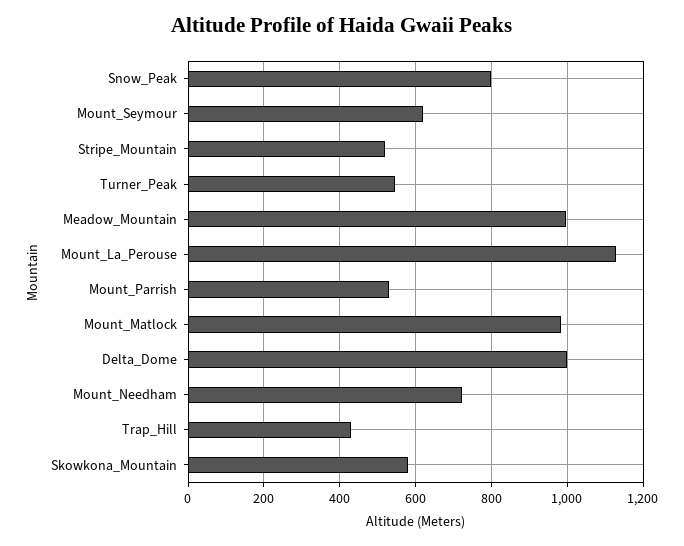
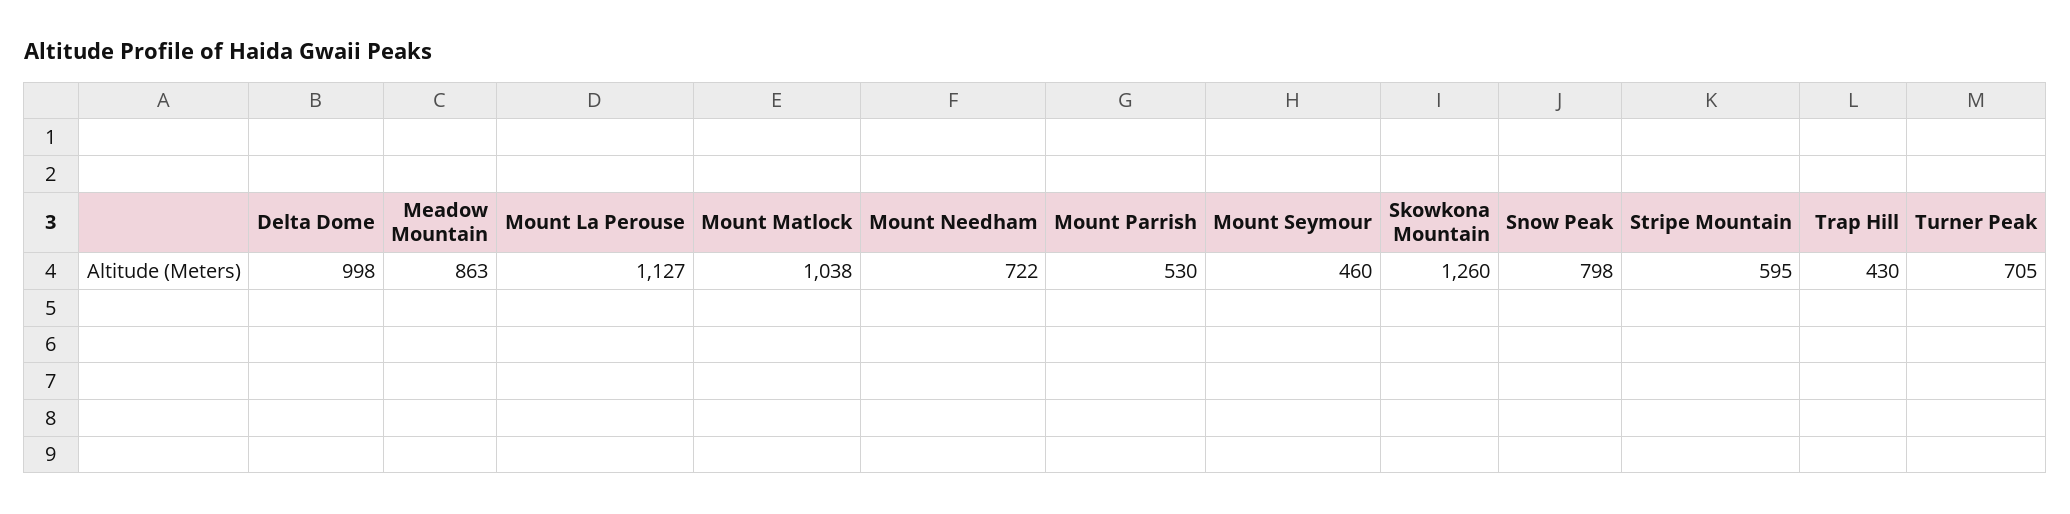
Mount_Seymour: 620 -> 460
Stripe_Mountain: 520 -> 595
Turner_Peak: 540 -> 705
Meadow_Mountain: 1000 -> 863
Mount_Matlock: 980 -> 1038
Skowkona_Mountain: 580 -> 1260

